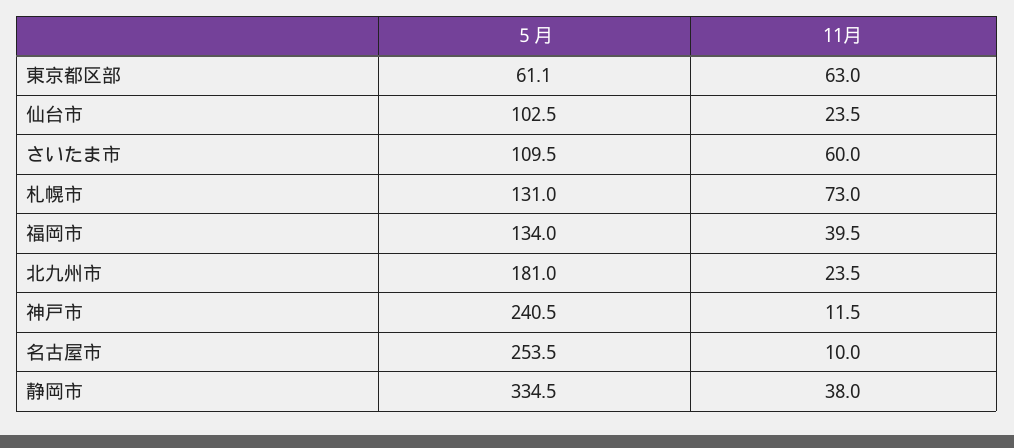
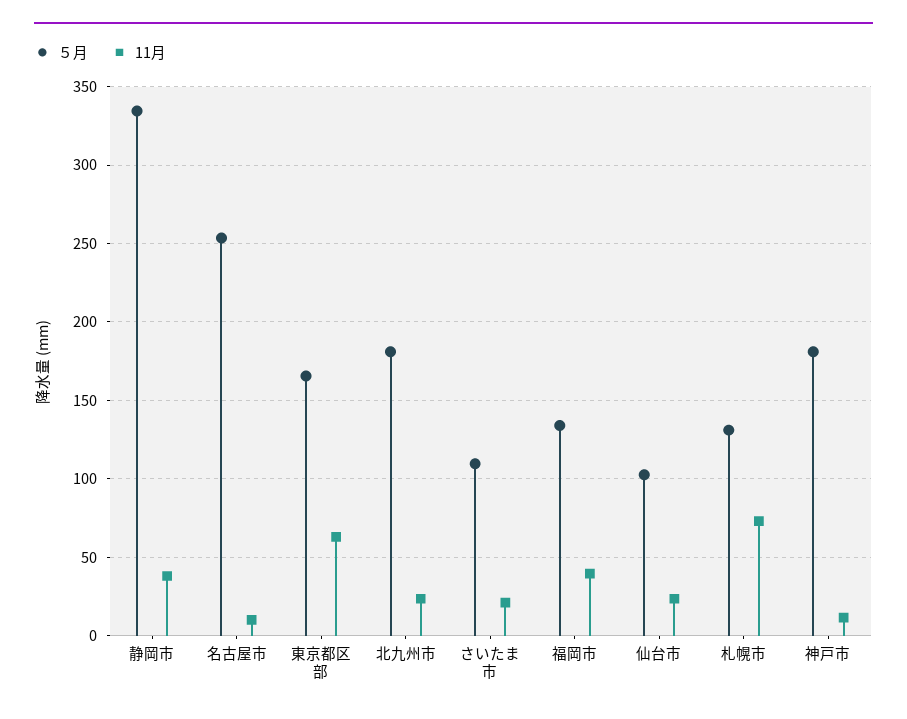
５月, 東京都区部: 61.1 -> 165
11月, さいたま市: 60 -> 20
５月, 神戸市: 240.5 -> 180

